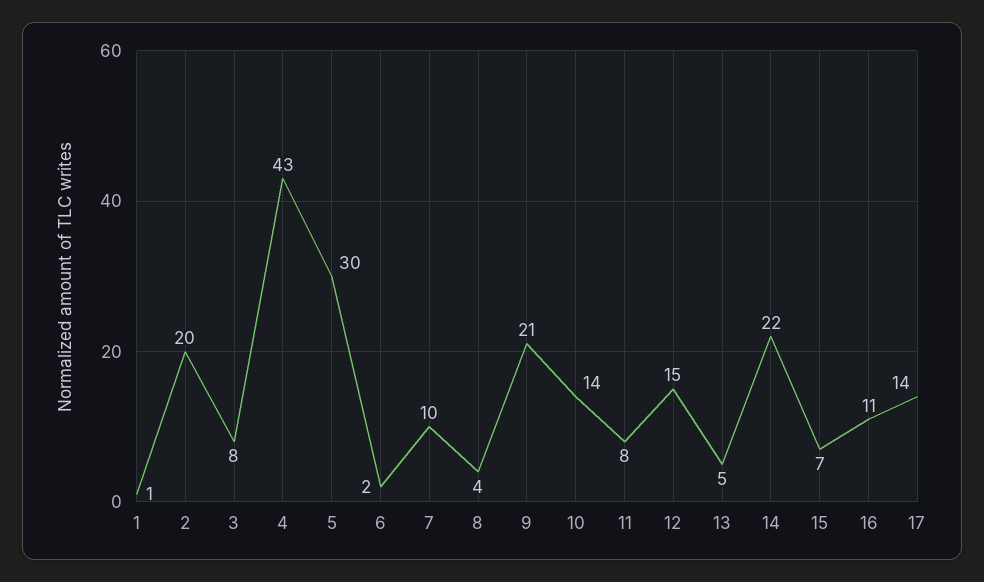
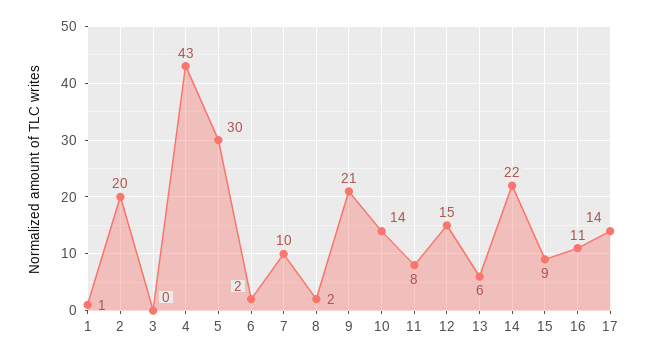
3: 8 -> 0
8: 4 -> 2
13: 5 -> 6
15: 7 -> 9

